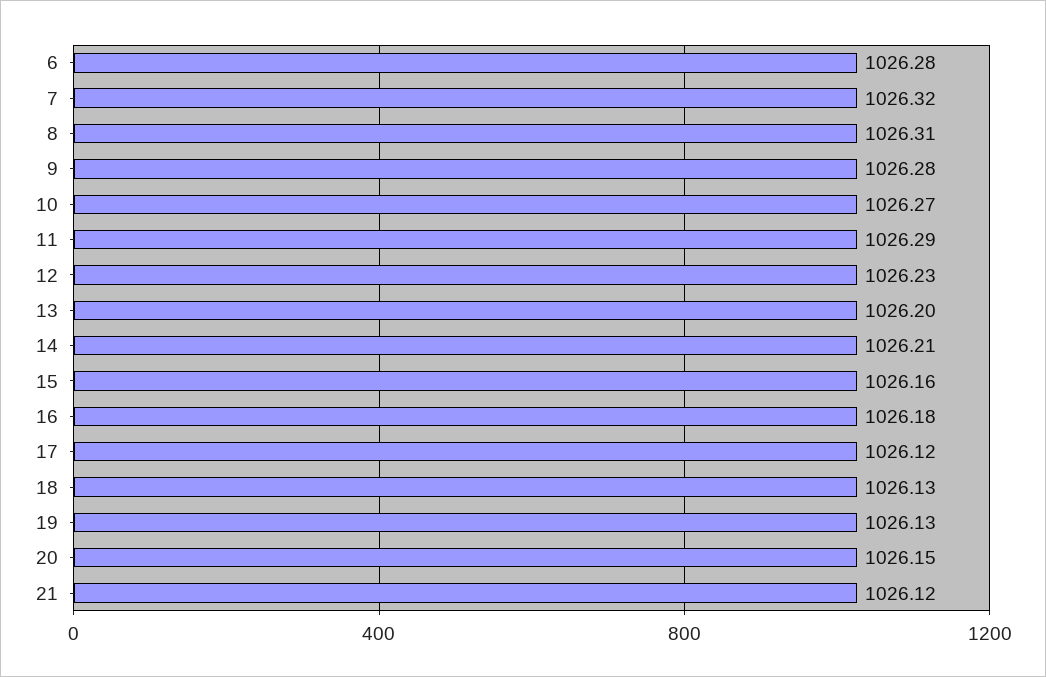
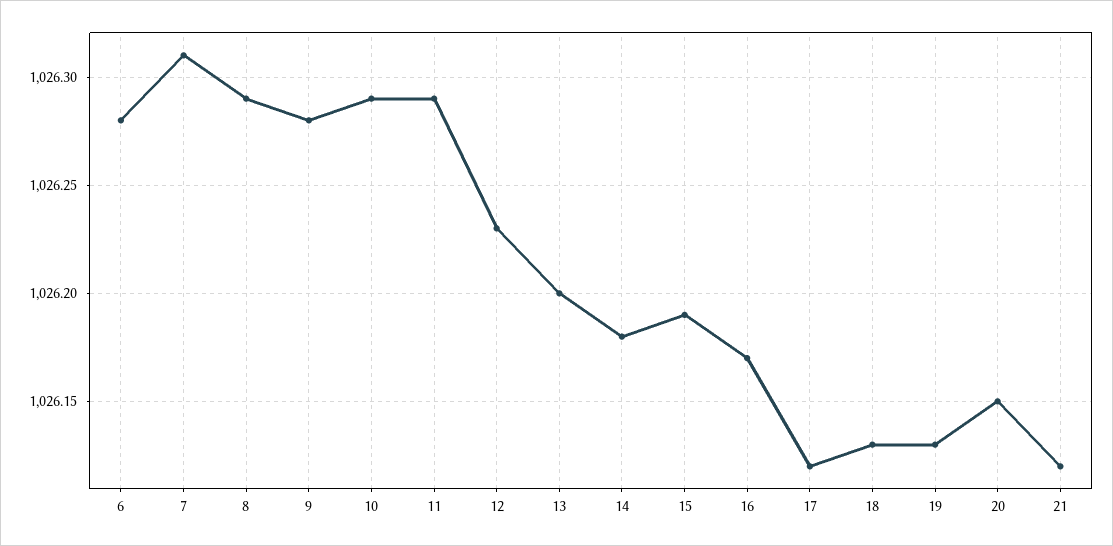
7: 1026.32 -> 1026.31
8: 1026.31 -> 1026.29
10: 1026.27 -> 1026.29
14: 1026.21 -> 1026.18
15: 1026.16 -> 1026.19
16: 1026.18 -> 1026.17

